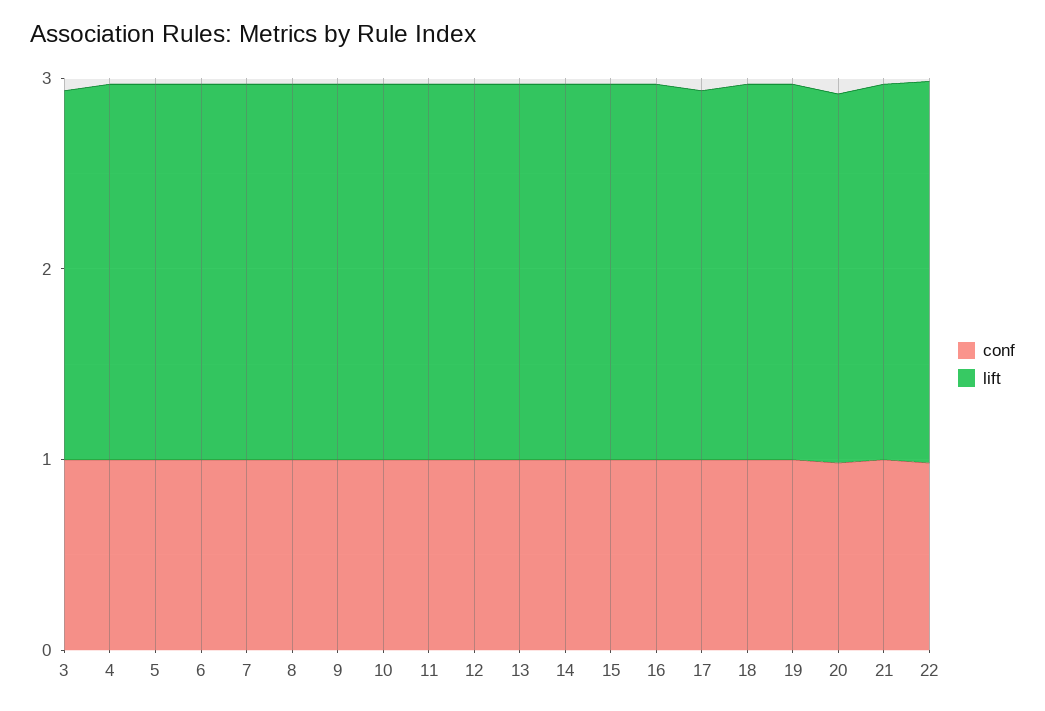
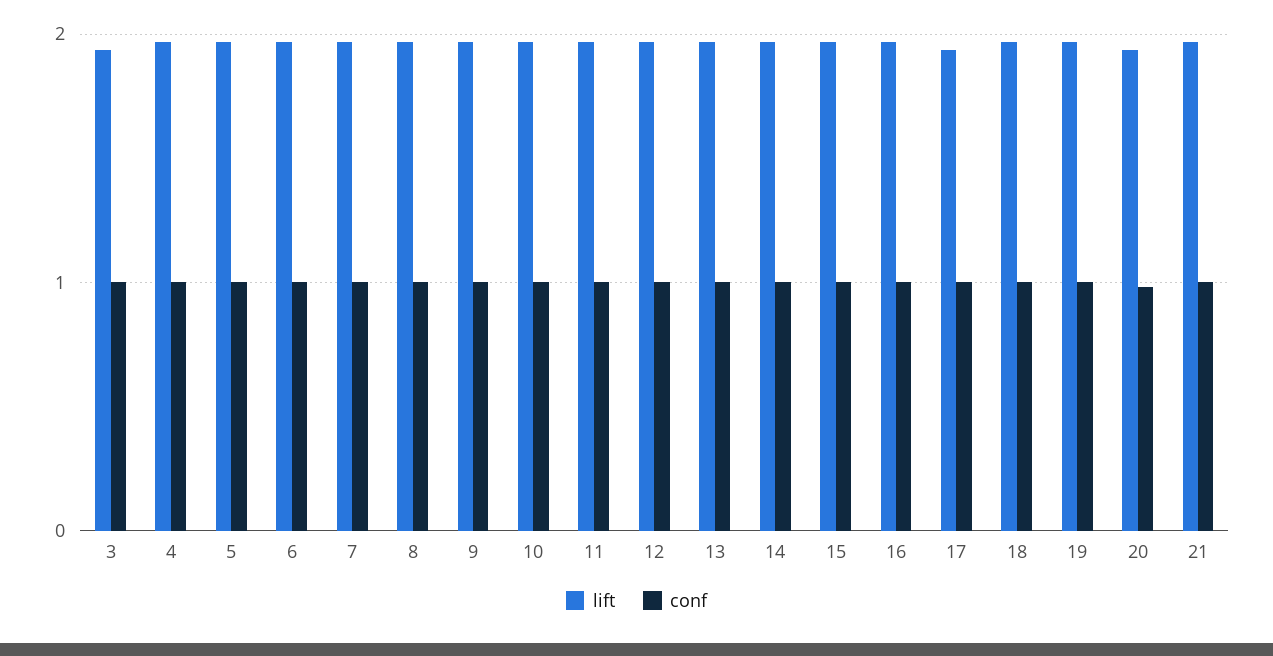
conf, 22: 1 -> none
lift, 22: 2 -> none

